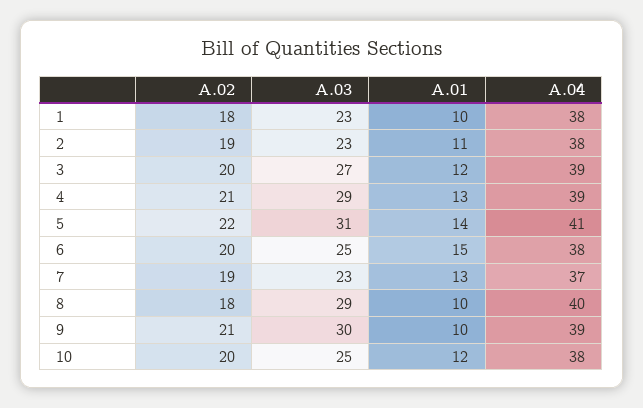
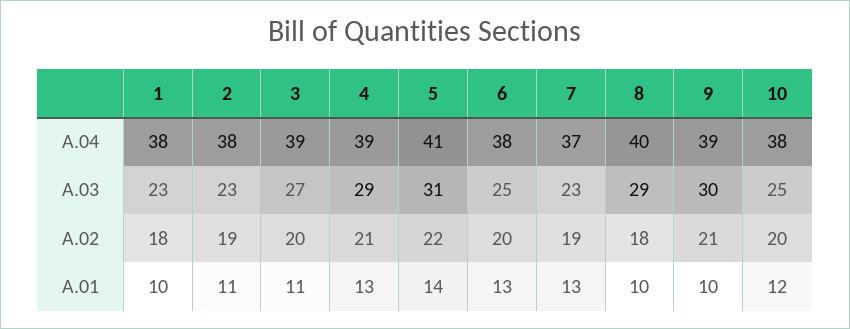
A.01, 3: 12 -> 11
A.01, 6: 15 -> 13

